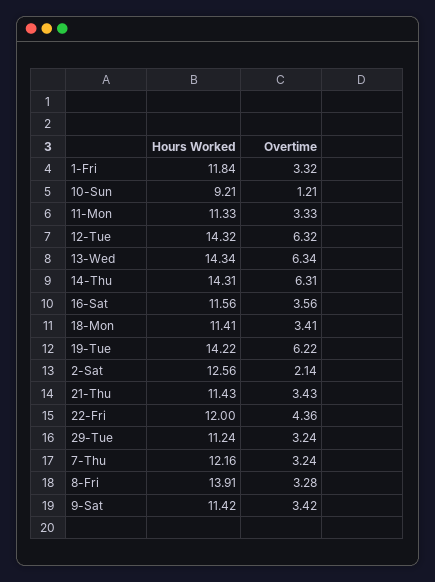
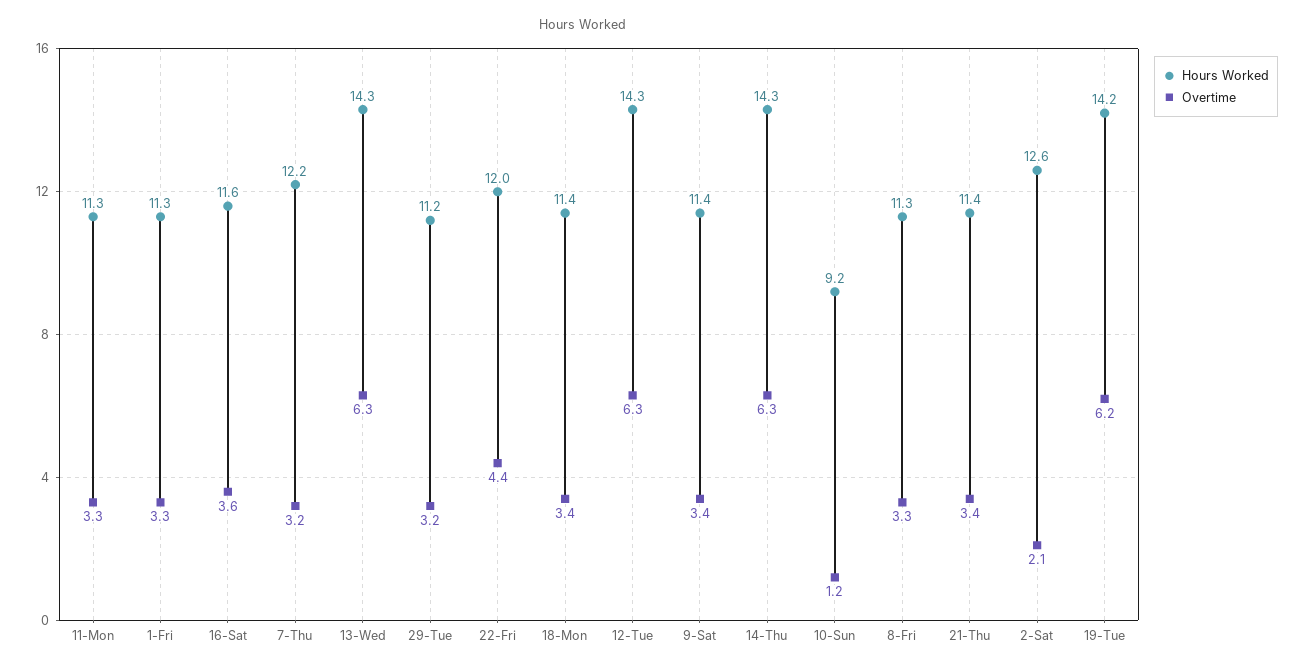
Hours Worked, 1-Fri: 11.84 -> 11.3
Hours Worked, 8-Fri: 13.91 -> 11.3

